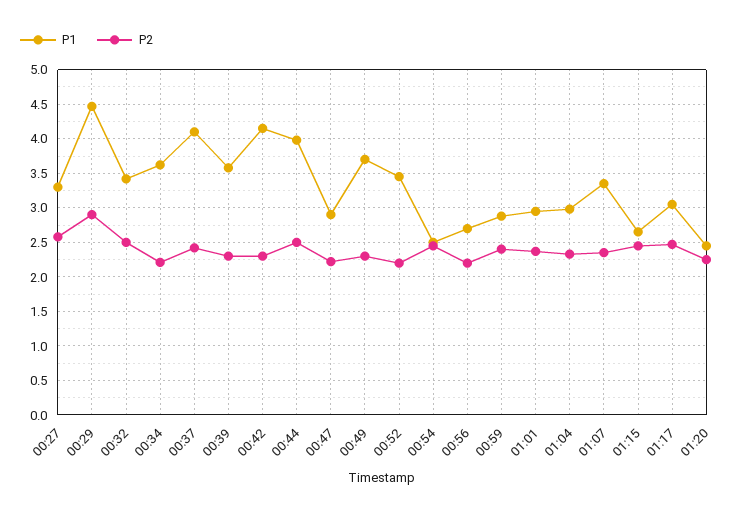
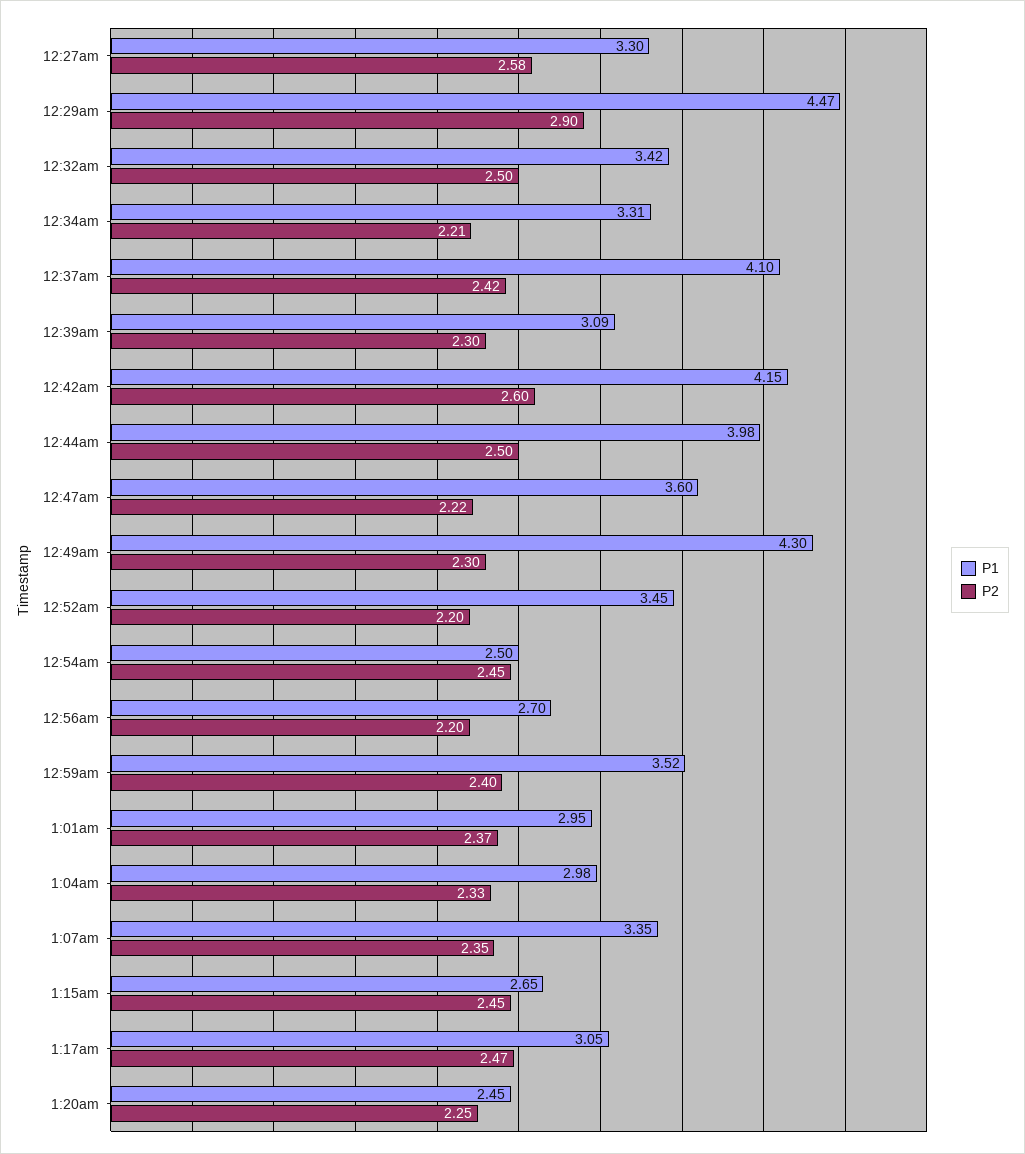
P1, 00:34: 3.6 -> 3.31
P1, 00:39: 3.6 -> 3.09
P2, 00:42: 2.3 -> 2.6
P1, 00:47: 2.9 -> 3.6
P1, 00:49: 3.7 -> 4.3
P1, 00:59: 2.9 -> 3.52

